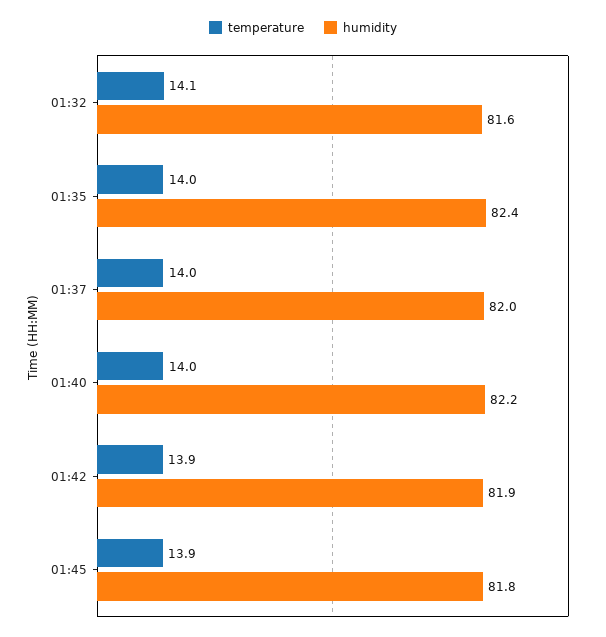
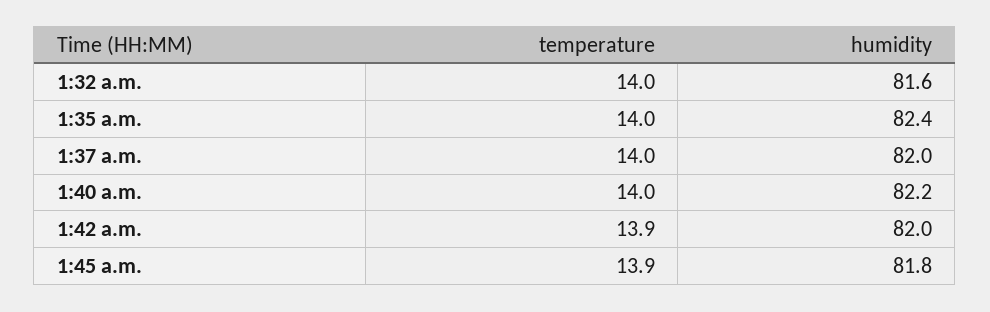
temperature, 01:32: 14.1 -> 14
humidity, 01:42: 81.9 -> 82

